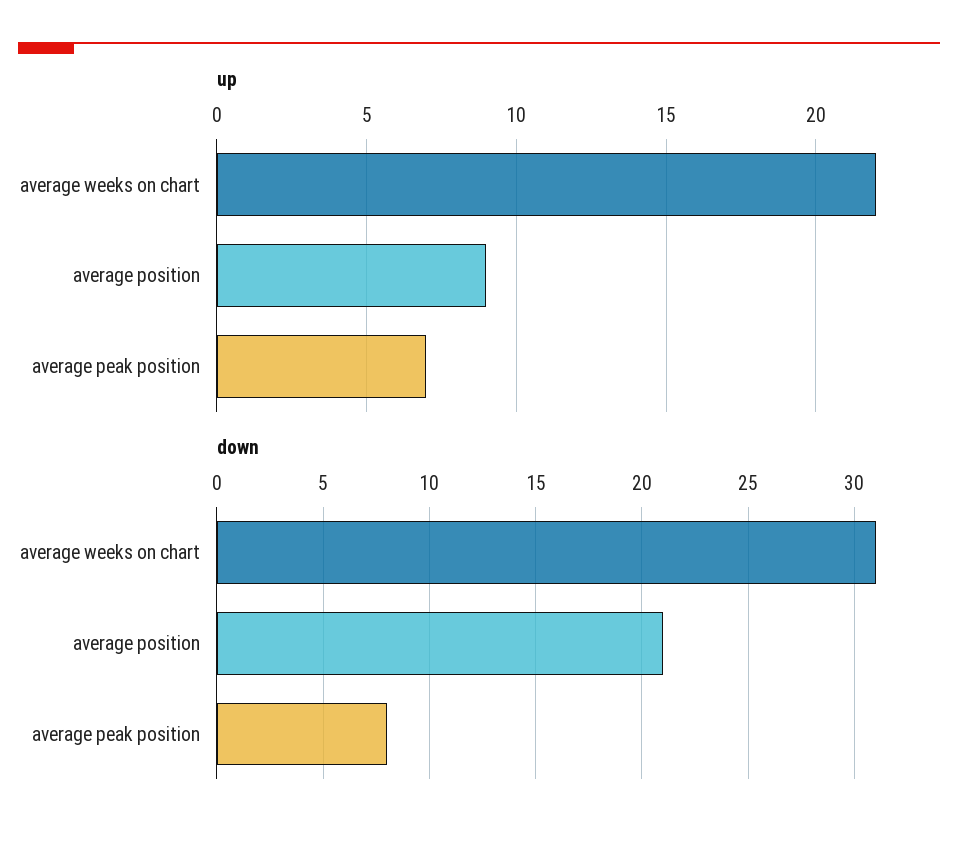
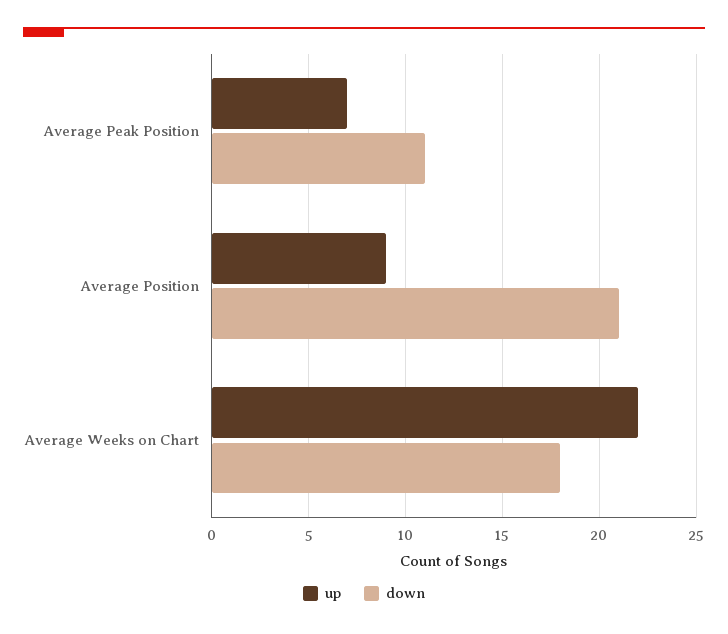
down, average weeks on chart: 31 -> 18
down, average peak position: 8 -> 11

